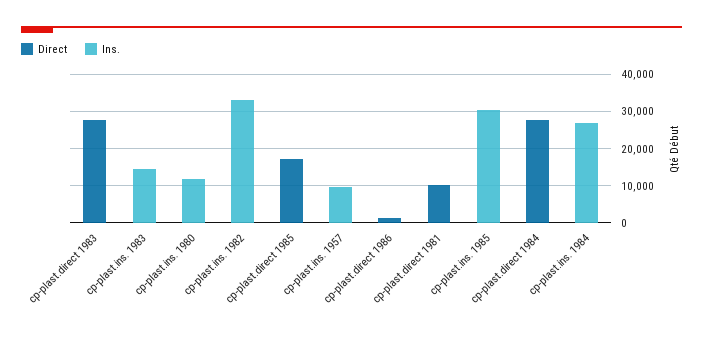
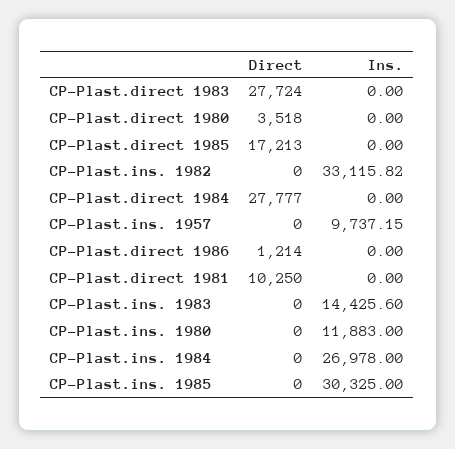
Direct, CP-Plast.direct 1980: none -> 3518
Ins., CP-Plast.direct 1980: none -> 0

